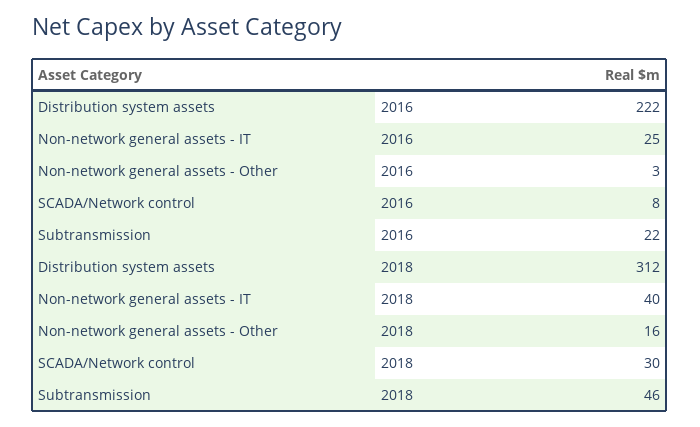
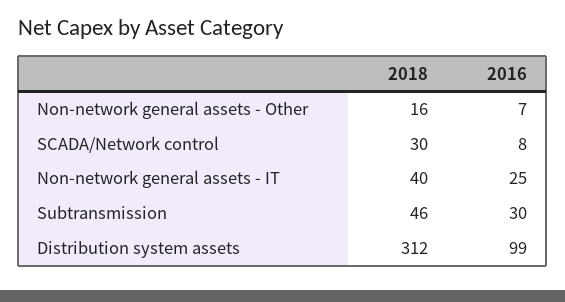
Distribution system assets, 2016: 222 -> 99
Non-network general assets - Other, 2016: 3 -> 7
Subtransmission, 2016: 22 -> 30

